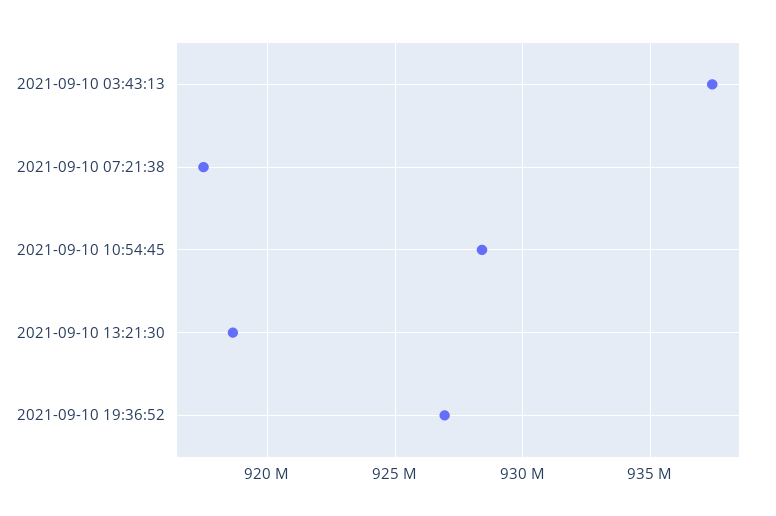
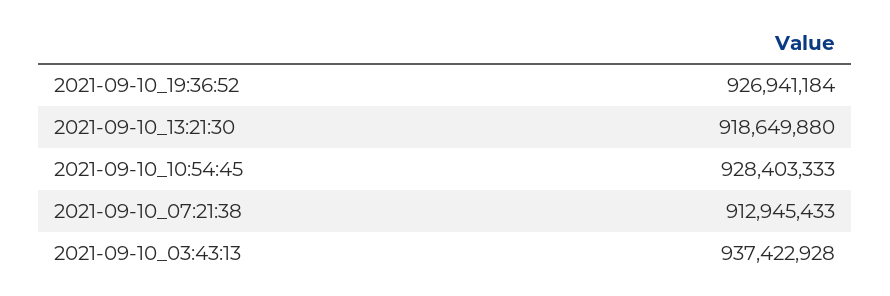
2021-09-10 07:21:38: 917500000 -> 912945433

